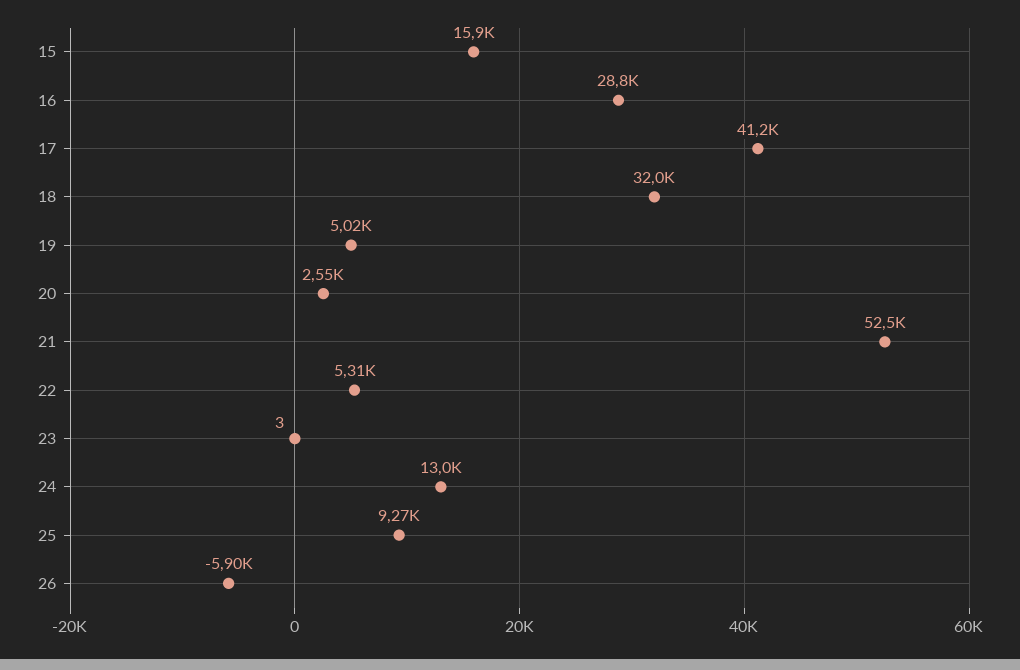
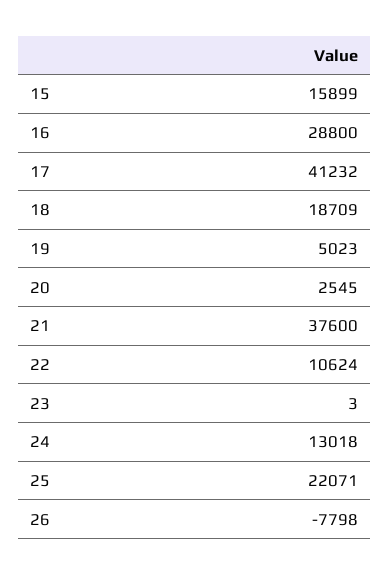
18: 32000 -> 18709
21: 52500 -> 37600
22: 5310 -> 10624
25: 9270 -> 22071
26: -5900 -> -7798

